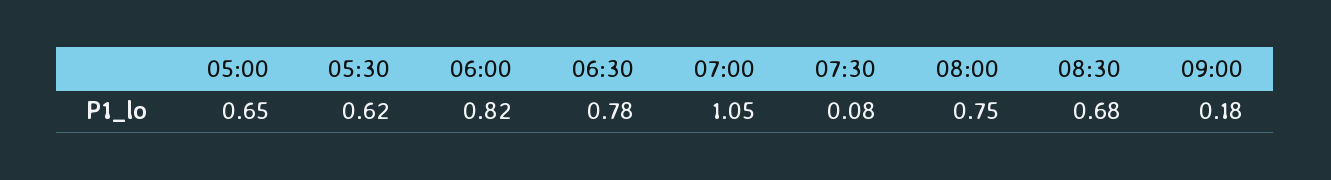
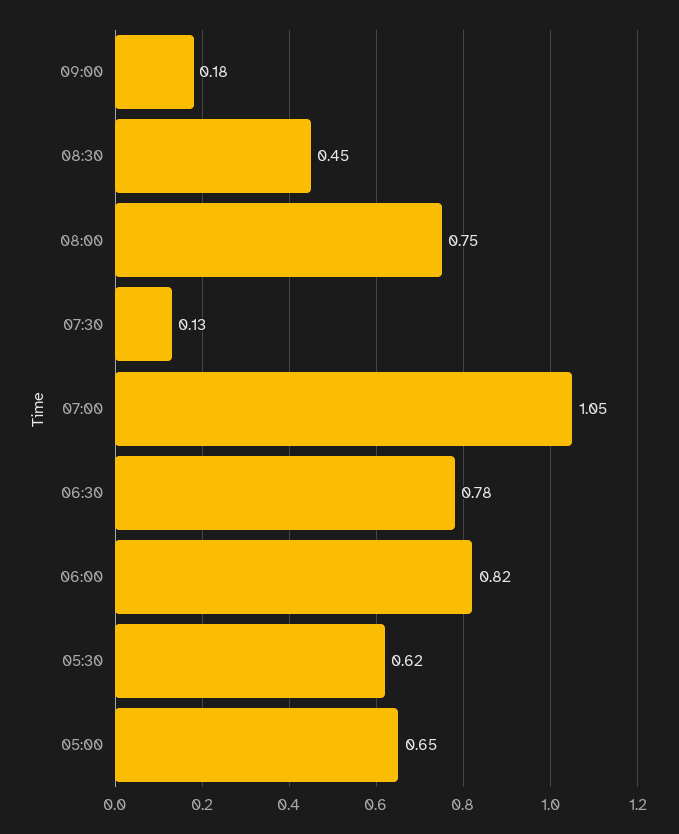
07:30: 0.08 -> 0.13
08:30: 0.68 -> 0.45

